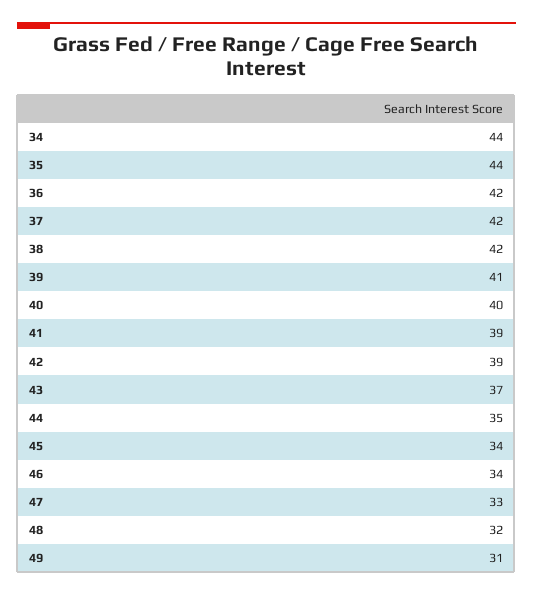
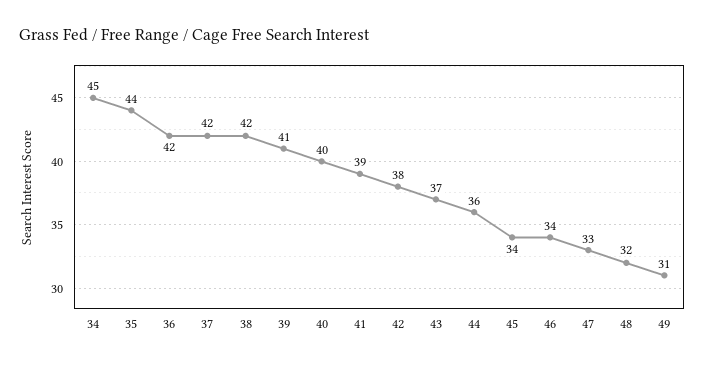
34: 44 -> 45
42: 39 -> 38
44: 35 -> 36

